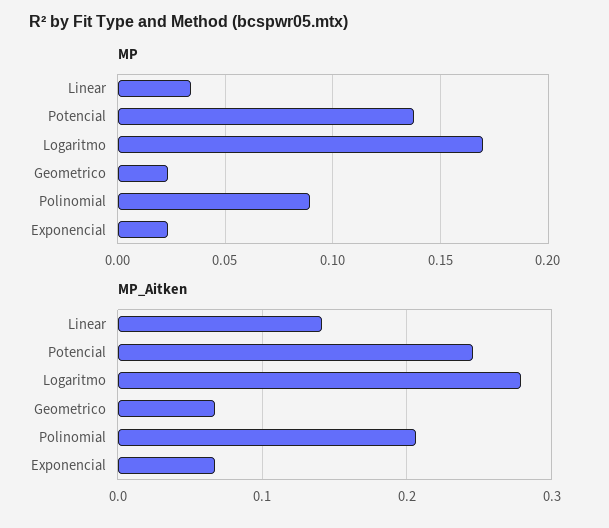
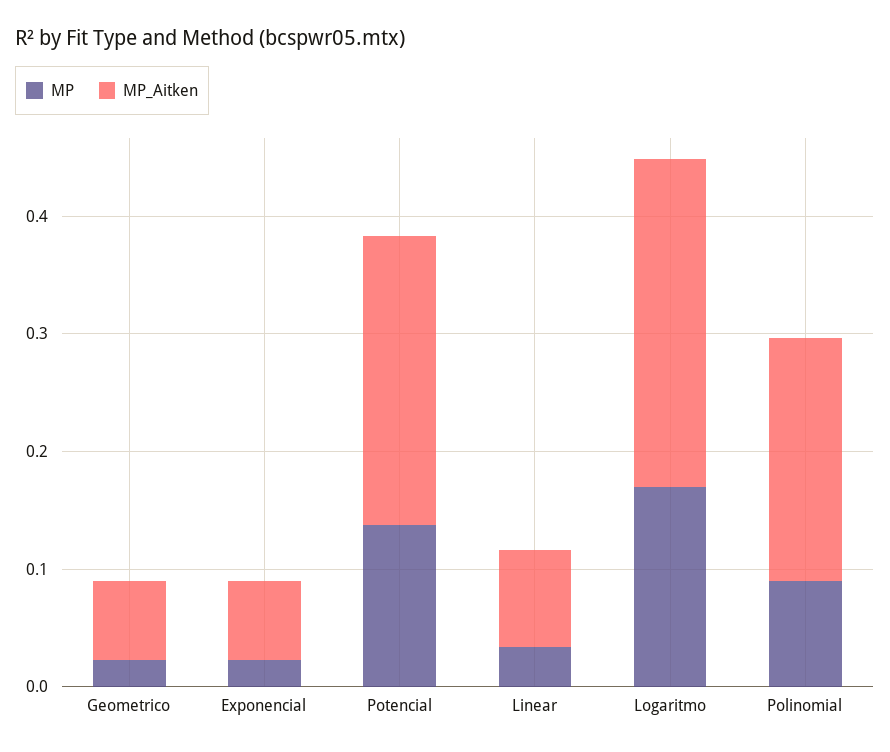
MP_Aitken, Linear: 0.14 -> 0.08

